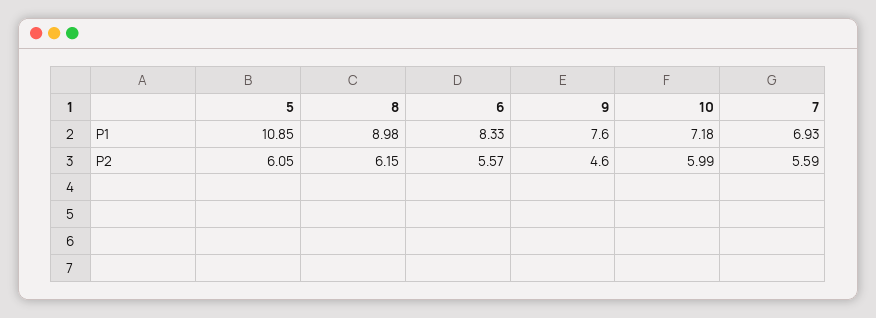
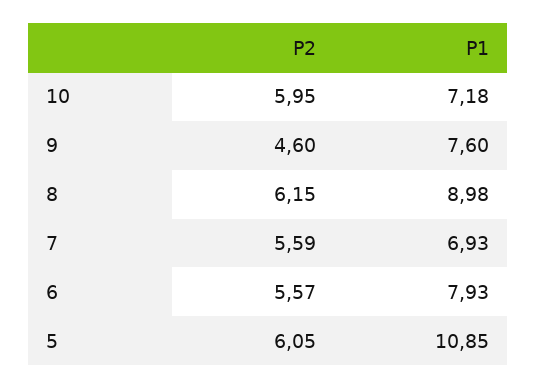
6, P1: 8.33 -> 7.93
10, P2: 5.99 -> 5.95

